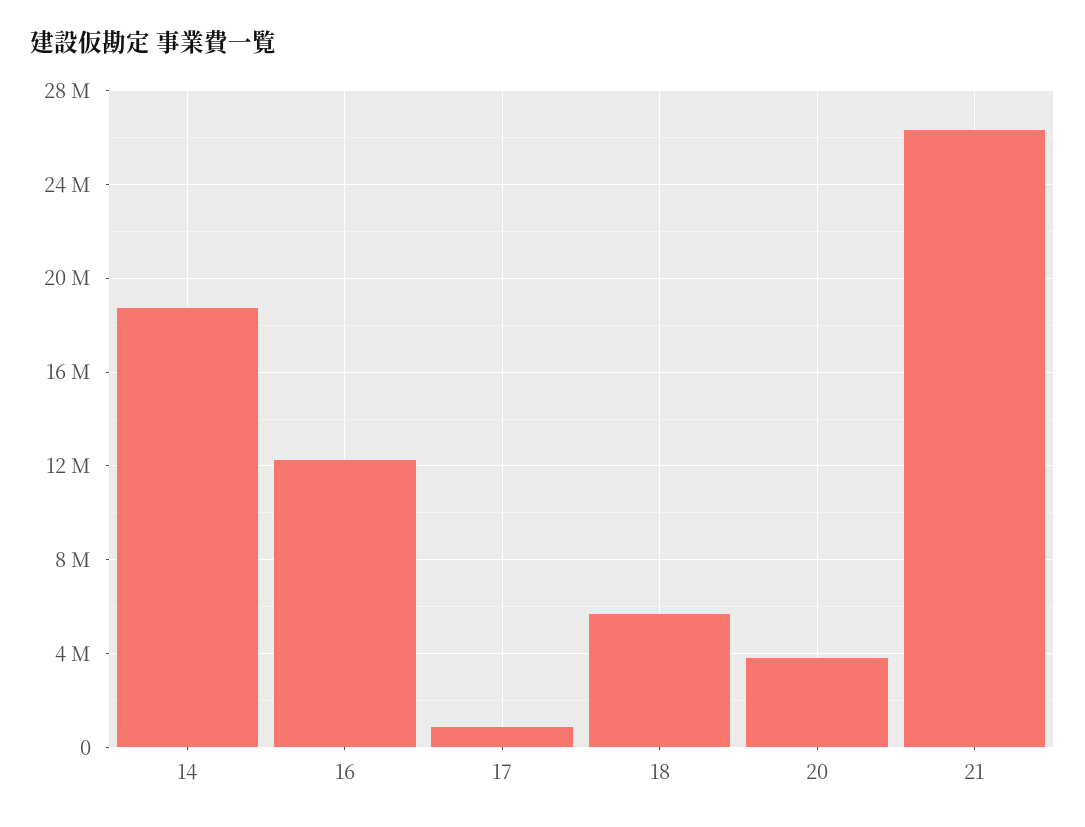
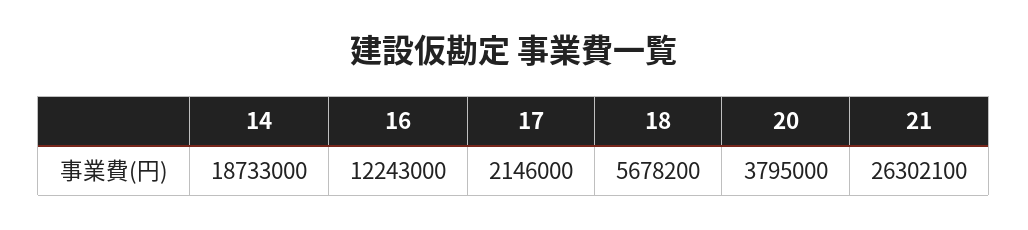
17: 1000000 -> 2146000

